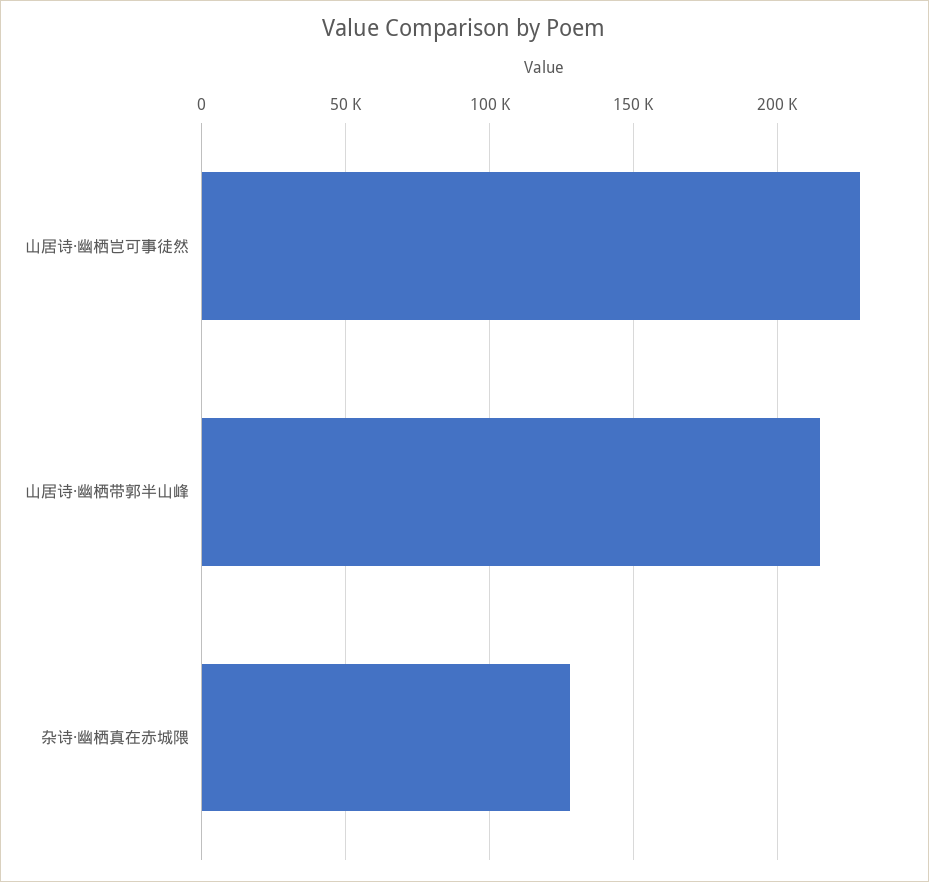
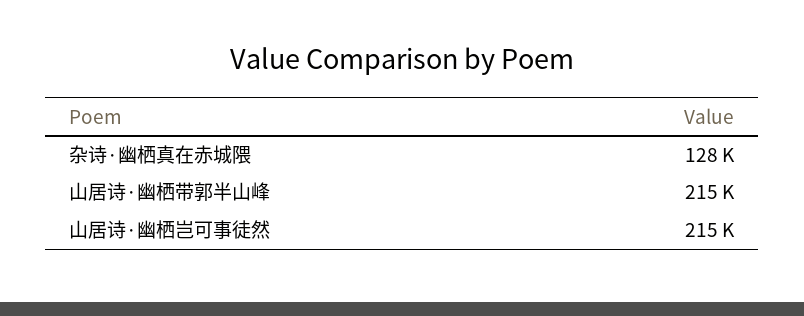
山居诗·幽栖岂可事徒然: 230000 -> 215000

